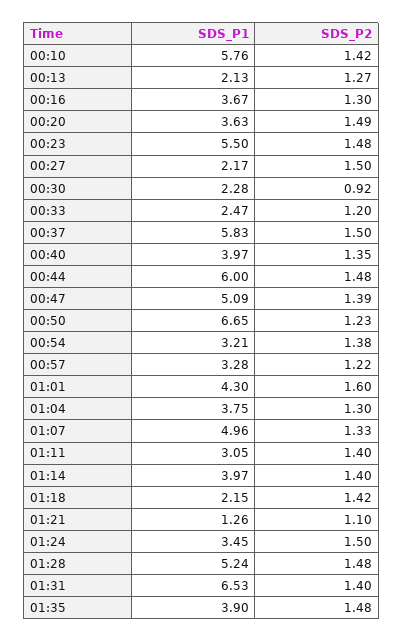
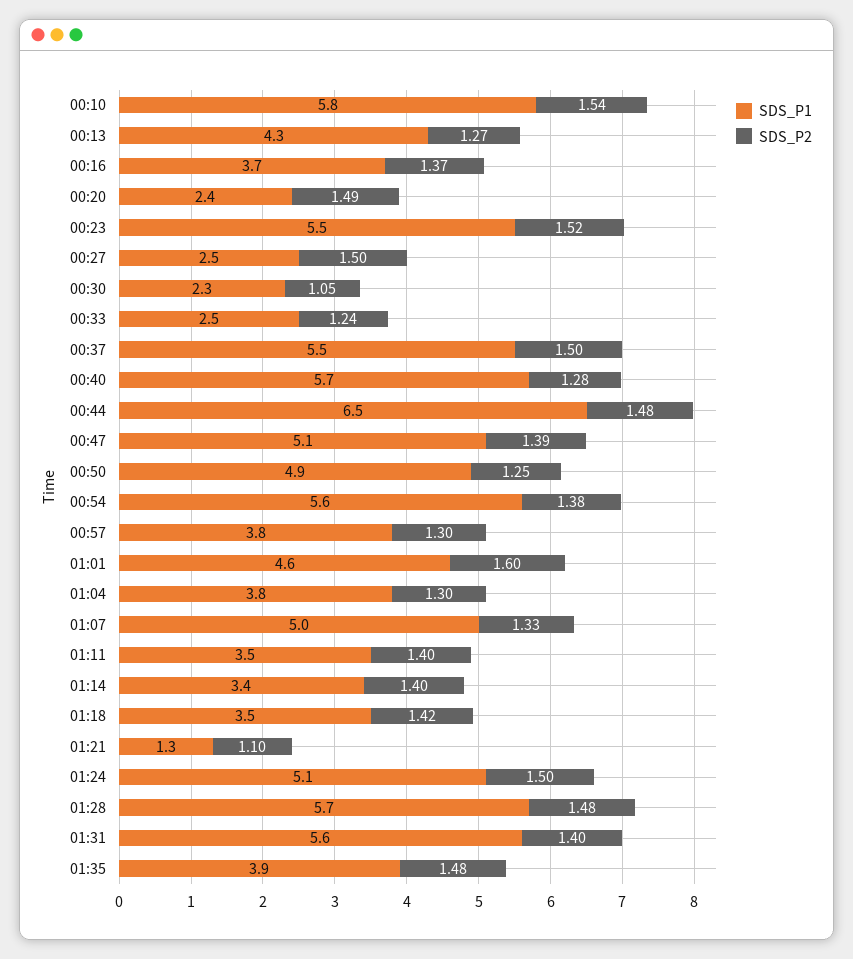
SDS_P2, 00:10: 1.42 -> 1.54
SDS_P1, 00:13: 2.13 -> 4.3
SDS_P2, 00:16: 1.3 -> 1.37
SDS_P1, 00:20: 3.63 -> 2.4
SDS_P2, 00:23: 1.48 -> 1.52
SDS_P1, 00:27: 2.17 -> 2.5
SDS_P2, 00:30: 0.92 -> 1.05
SDS_P2, 00:33: 1.2 -> 1.24
SDS_P1, 00:37: 5.83 -> 5.5
SDS_P1, 00:40: 3.97 -> 5.7
SDS_P2, 00:40: 1.35 -> 1.28
SDS_P1, 00:44: 6 -> 6.5
SDS_P1, 00:50: 6.65 -> 4.9
SDS_P2, 00:50: 1.23 -> 1.25
SDS_P1, 00:54: 3.21 -> 5.6
SDS_P1, 00:57: 3.28 -> 3.8
SDS_P2, 00:57: 1.22 -> 1.3
SDS_P1, 01:01: 4.3 -> 4.6
SDS_P1, 01:11: 3.05 -> 3.5
SDS_P1, 01:14: 3.97 -> 3.4
SDS_P1, 01:18: 2.15 -> 3.5
SDS_P1, 01:24: 3.45 -> 5.1
SDS_P1, 01:28: 5.24 -> 5.7
SDS_P1, 01:31: 6.53 -> 5.6

